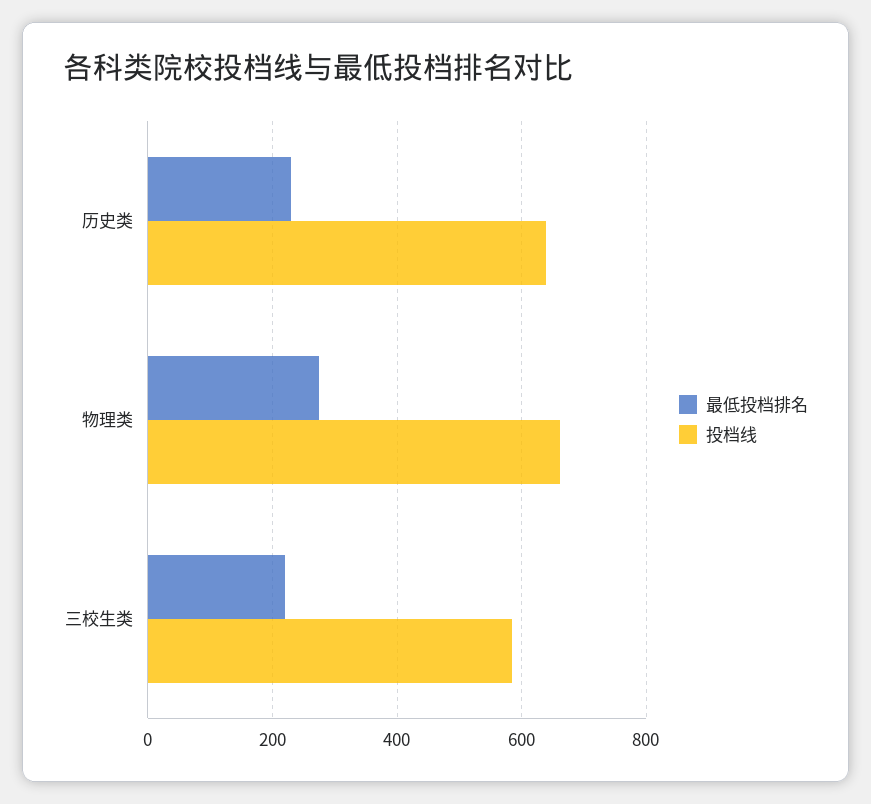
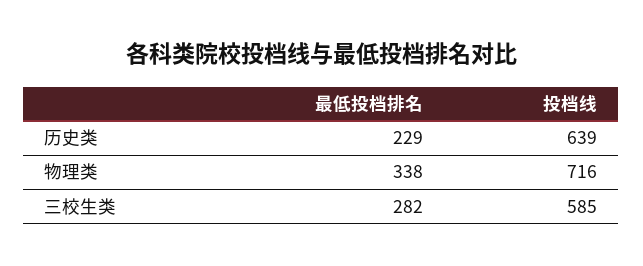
最低投档排名, 物理类: 280 -> 338
投档线, 物理类: 660 -> 716
最低投档排名, 三校生类: 220 -> 282

